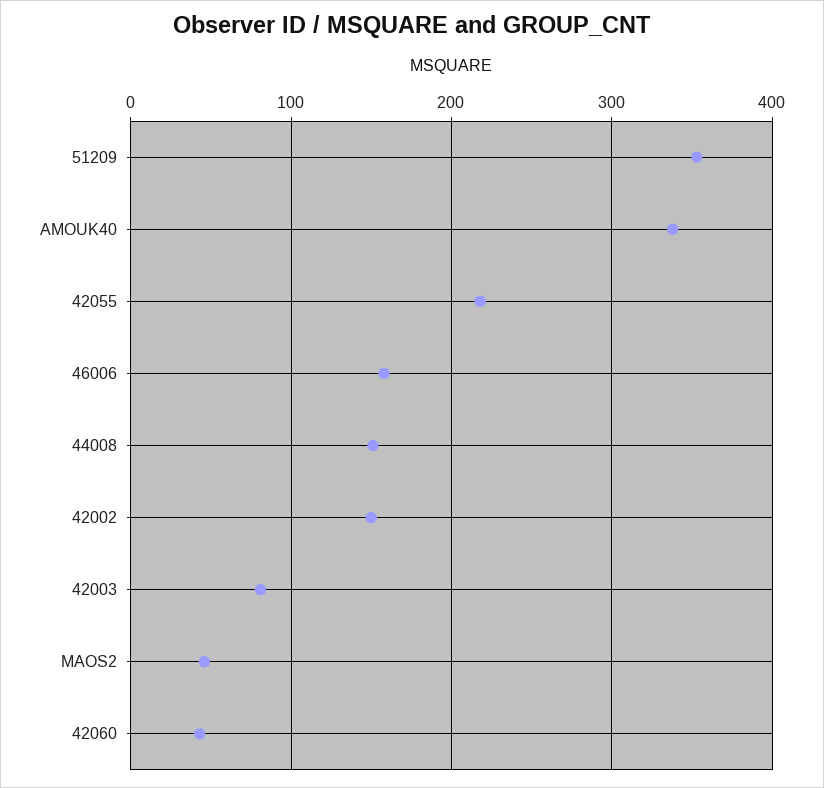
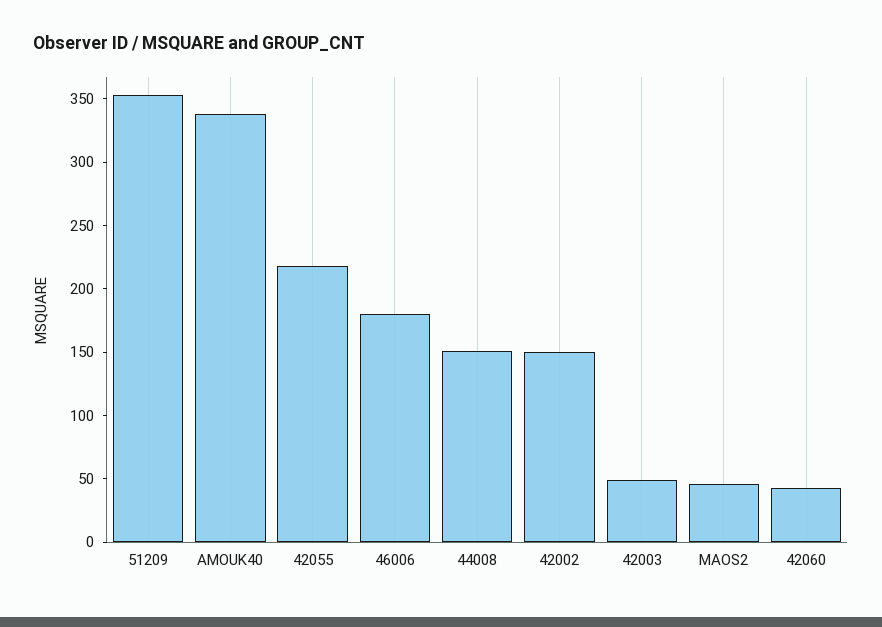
46006: 160 -> 180
42003: 80 -> 50

